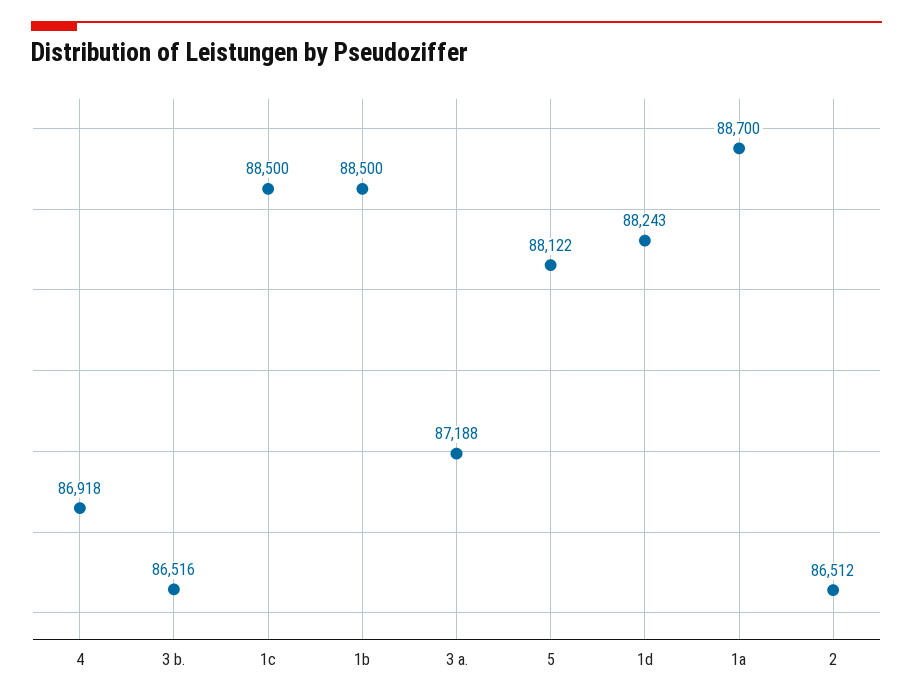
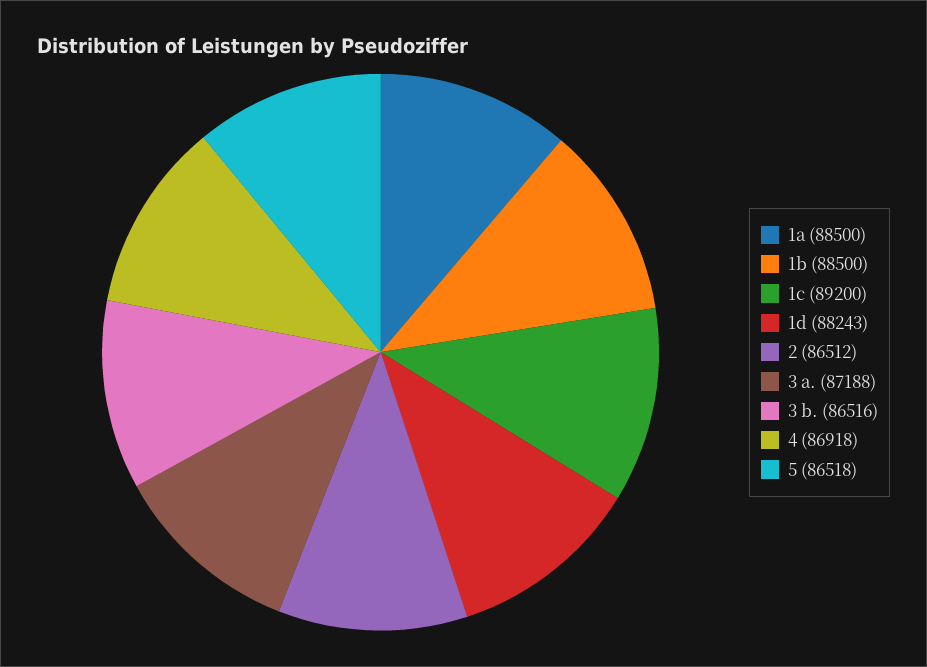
1c: 88500 -> 89200
5: 88122 -> 86518
1a: 88700 -> 88500

